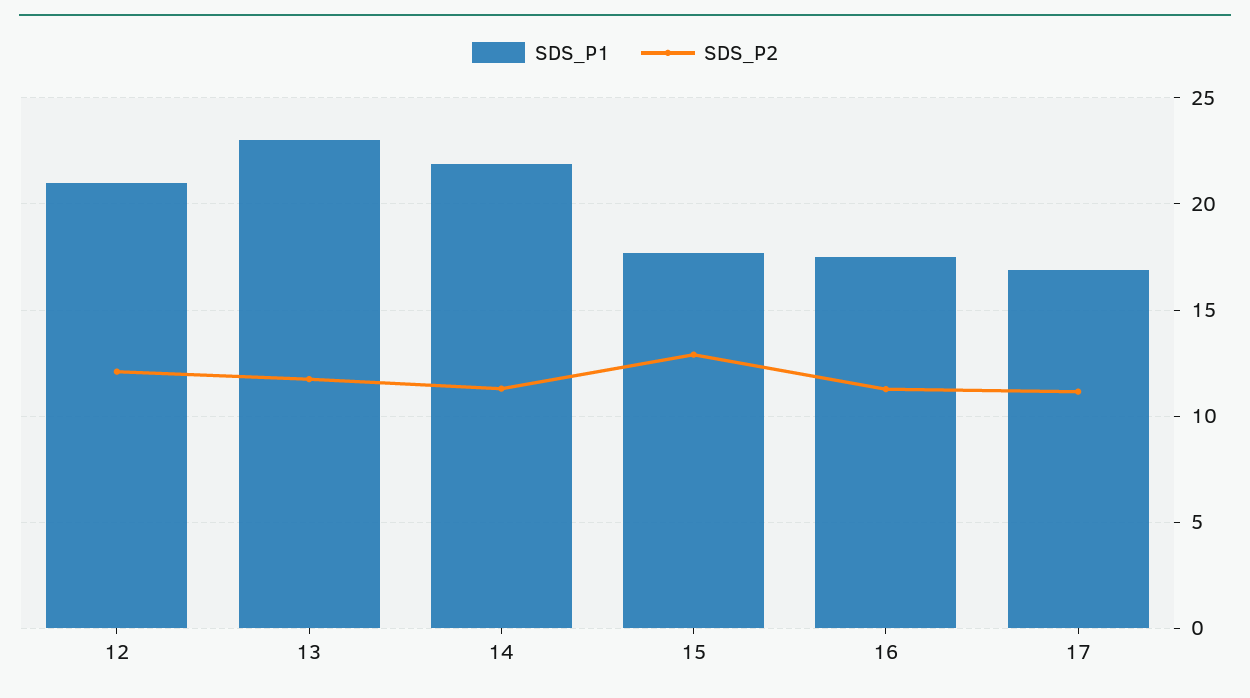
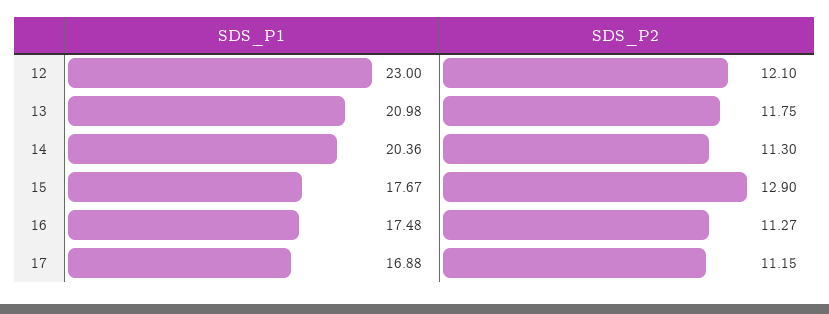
SDS_P1, 12: 21 -> 23
SDS_P1, 13: 23 -> 20.98
SDS_P1, 14: 22 -> 20.36

